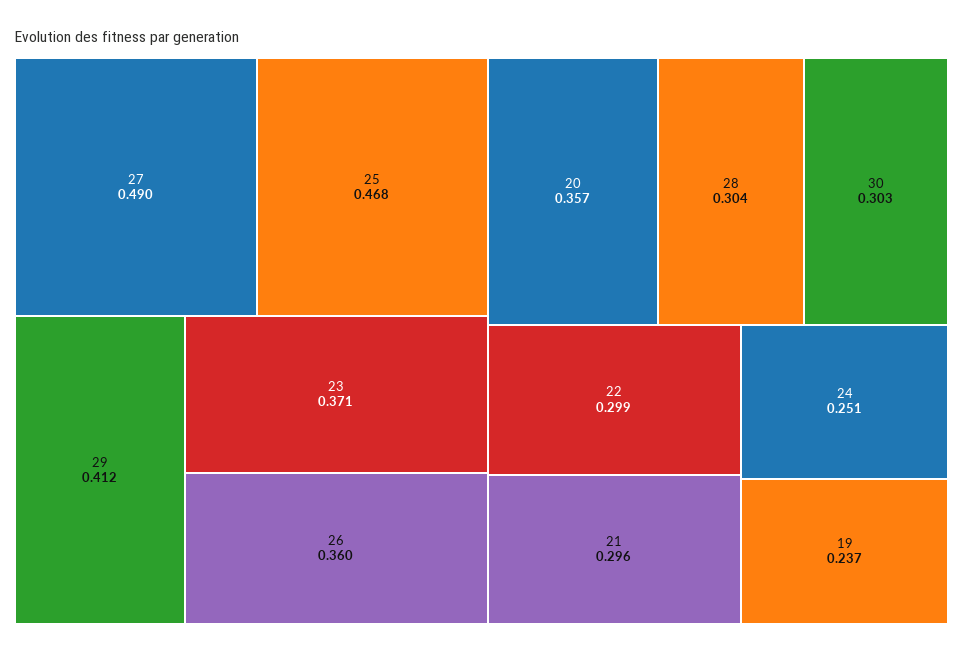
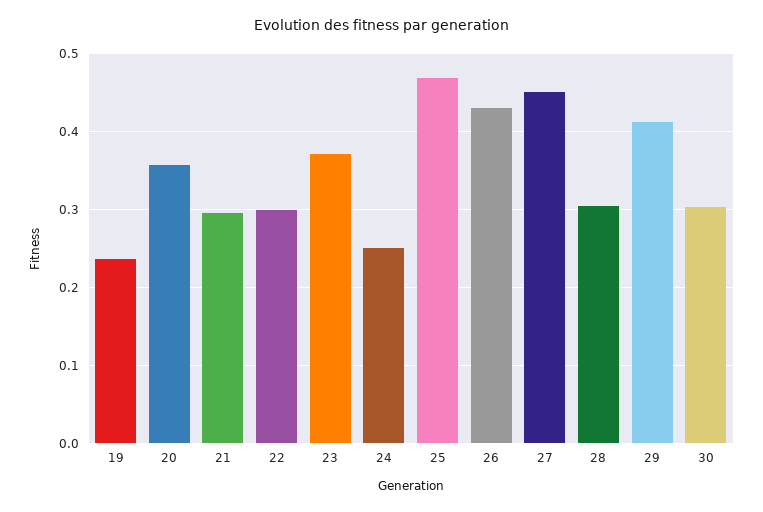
27: 0.49 -> 0.45
26: 0.36 -> 0.43

